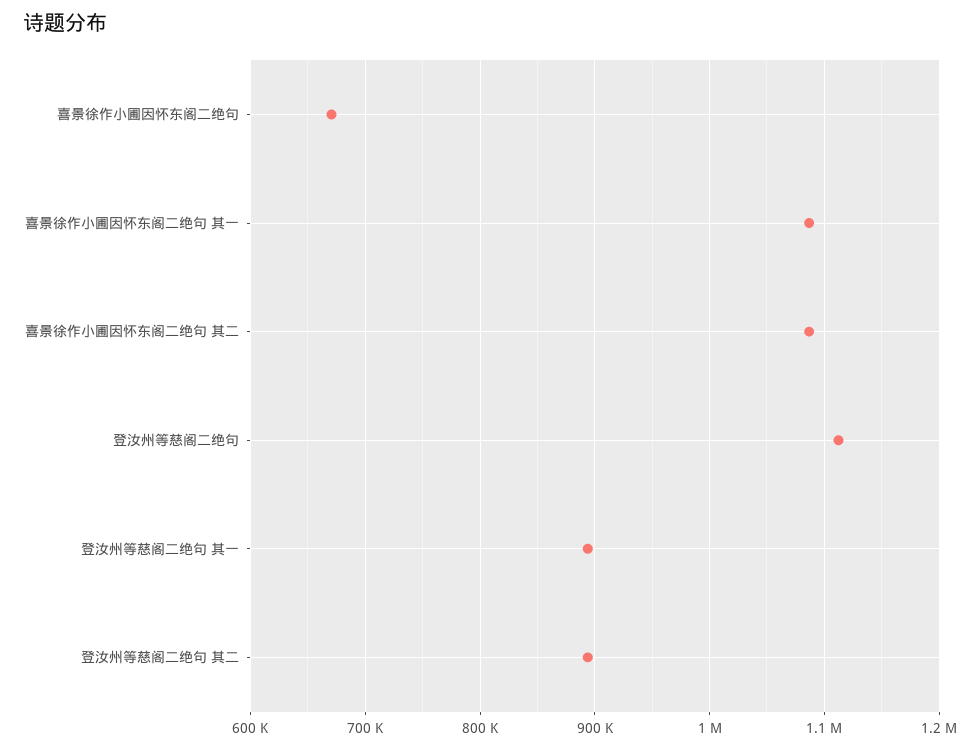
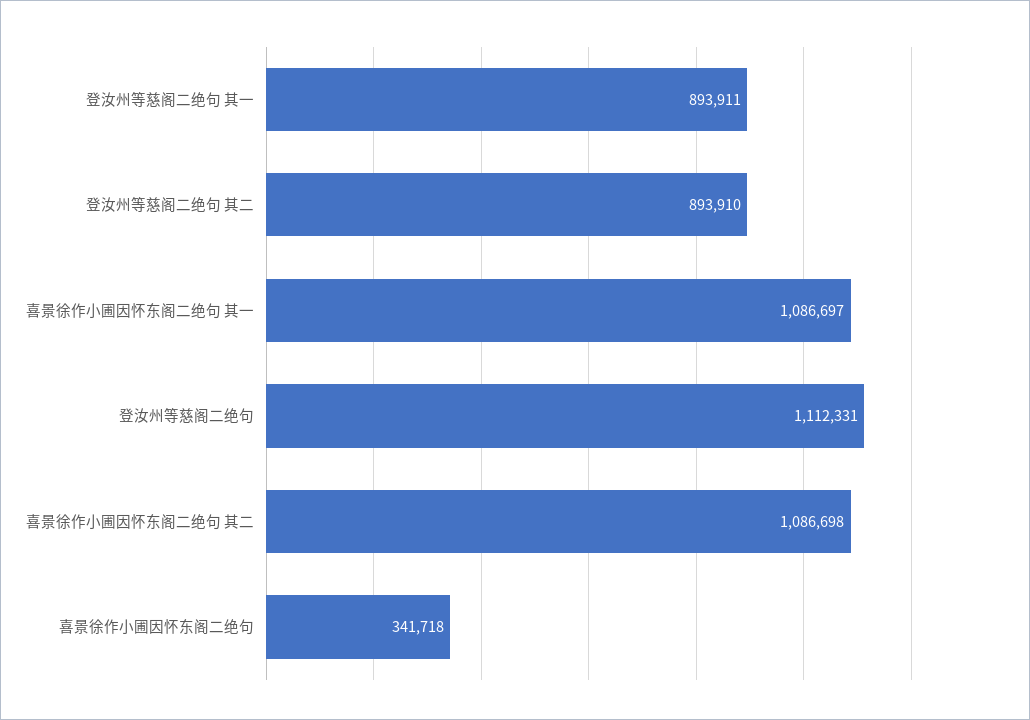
喜景徐作小圃因怀东阁二绝句: 670000 -> 341718

